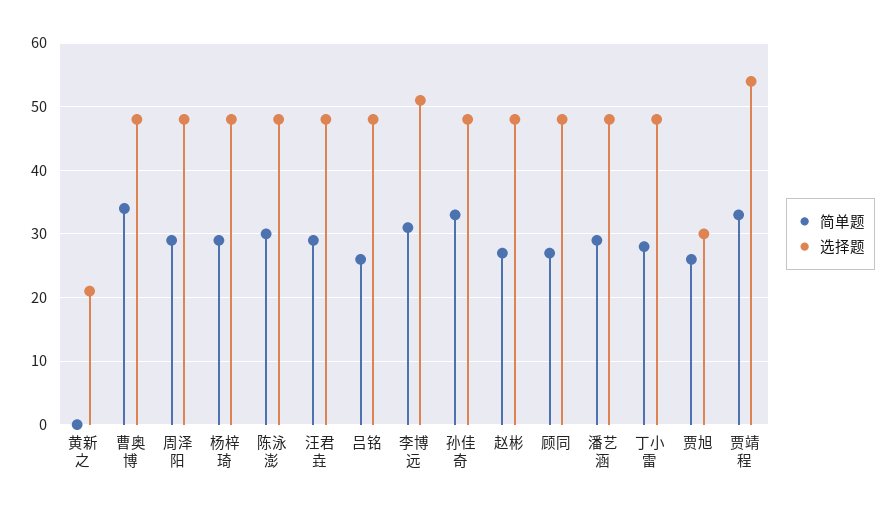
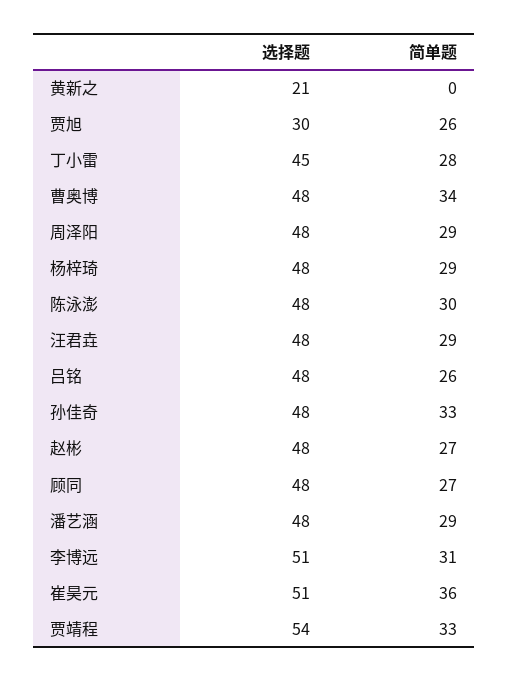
选择题, 丁小雷: 48 -> 45
选择题, 崔昊元: none -> 51
简单题, 崔昊元: none -> 36

